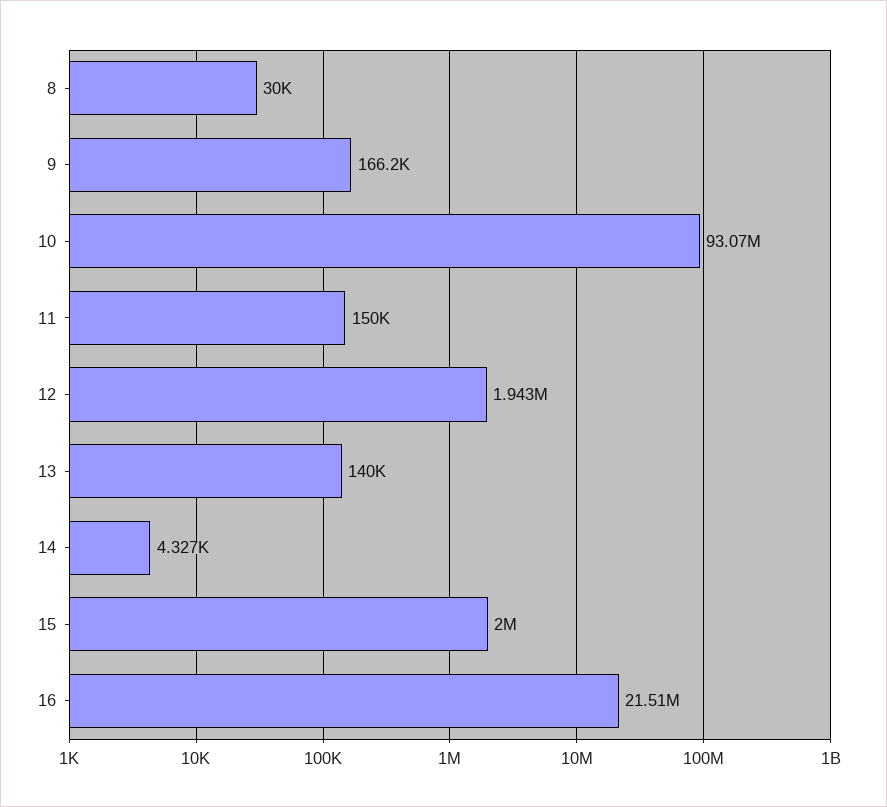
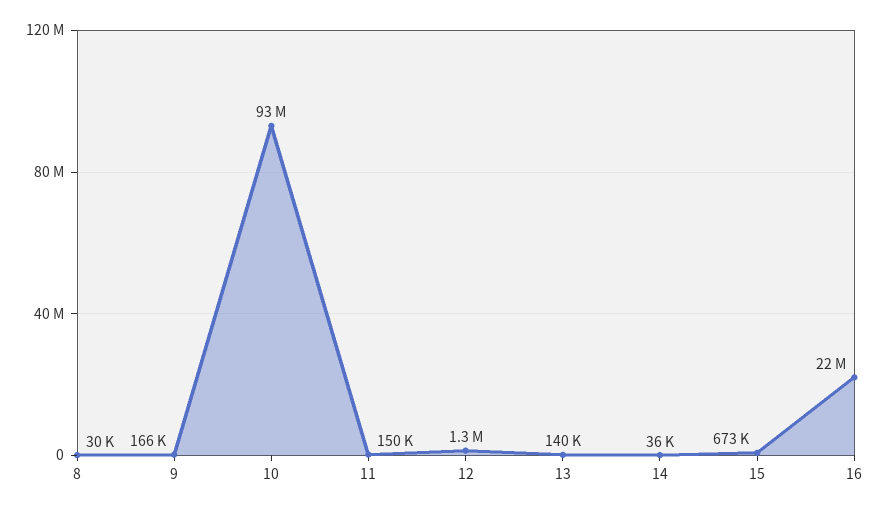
12: 1943000 -> 1300000
14: 4327 -> 36000
15: 2000000 -> 673000

